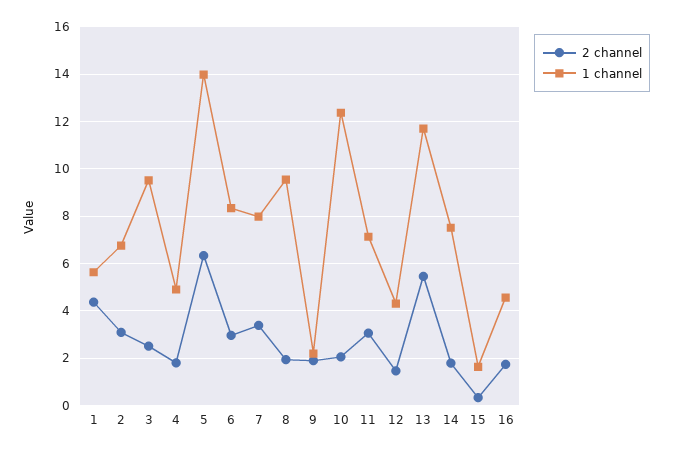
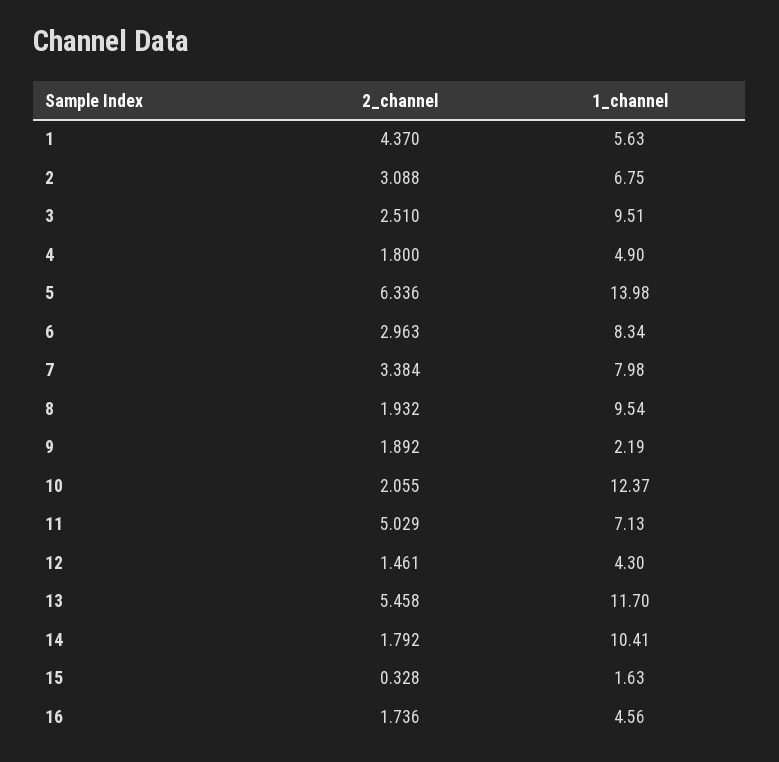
2 channel, 11: 3 -> 5.029
1 channel, 14: 7.5 -> 10.41

